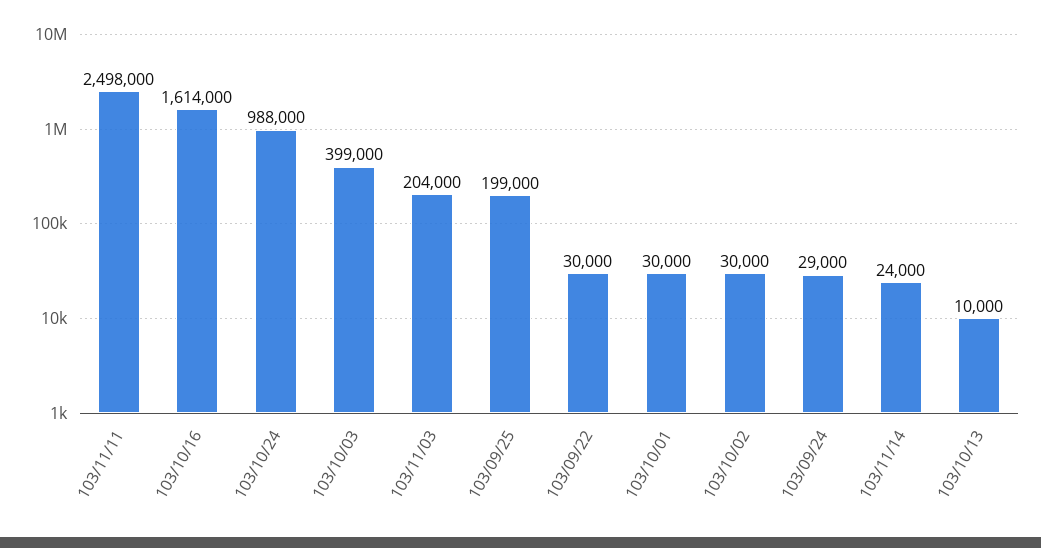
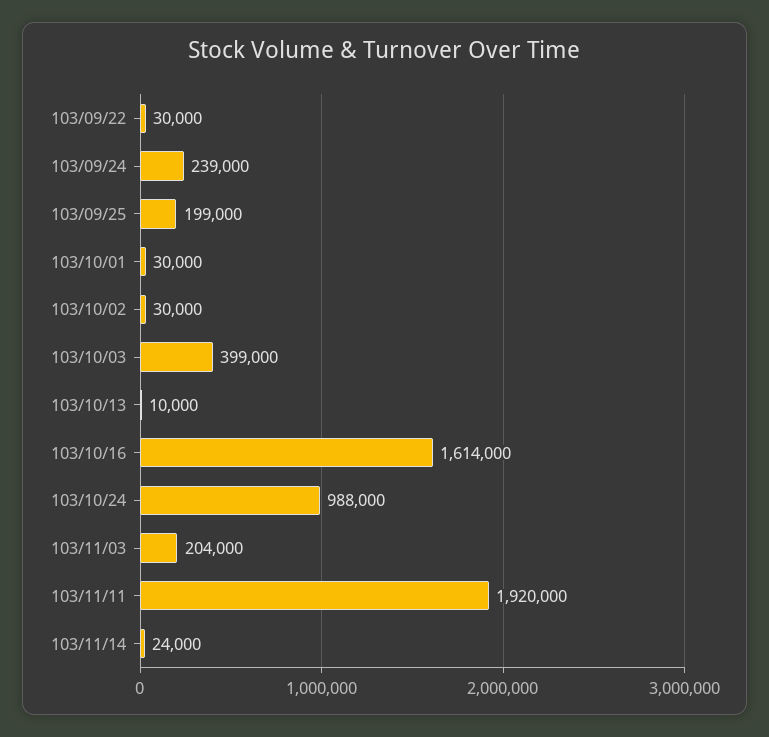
103/11/11: 2498000 -> 1920000
103/09/24: 29000 -> 239000

